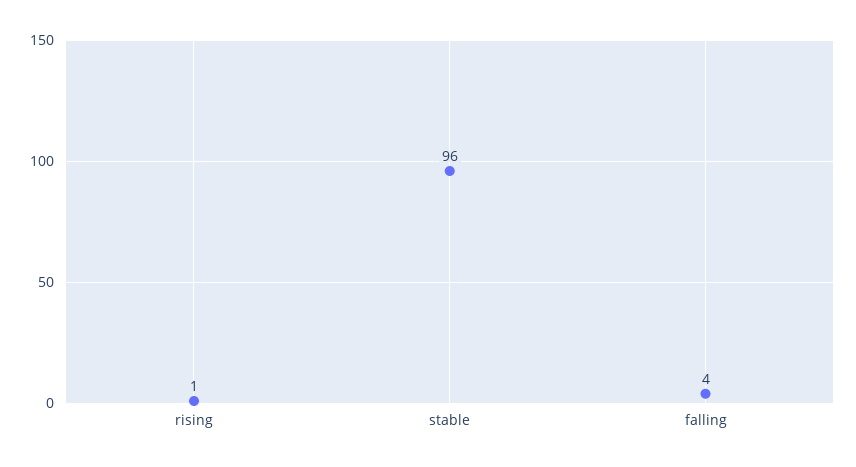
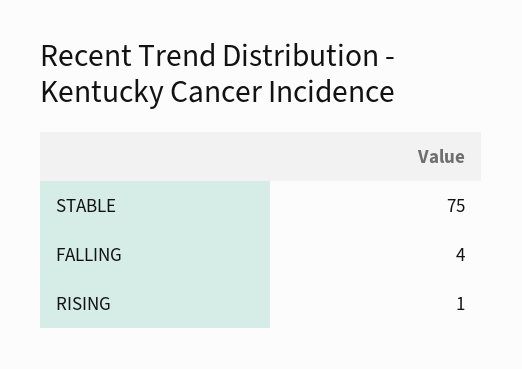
stable: 96 -> 75

